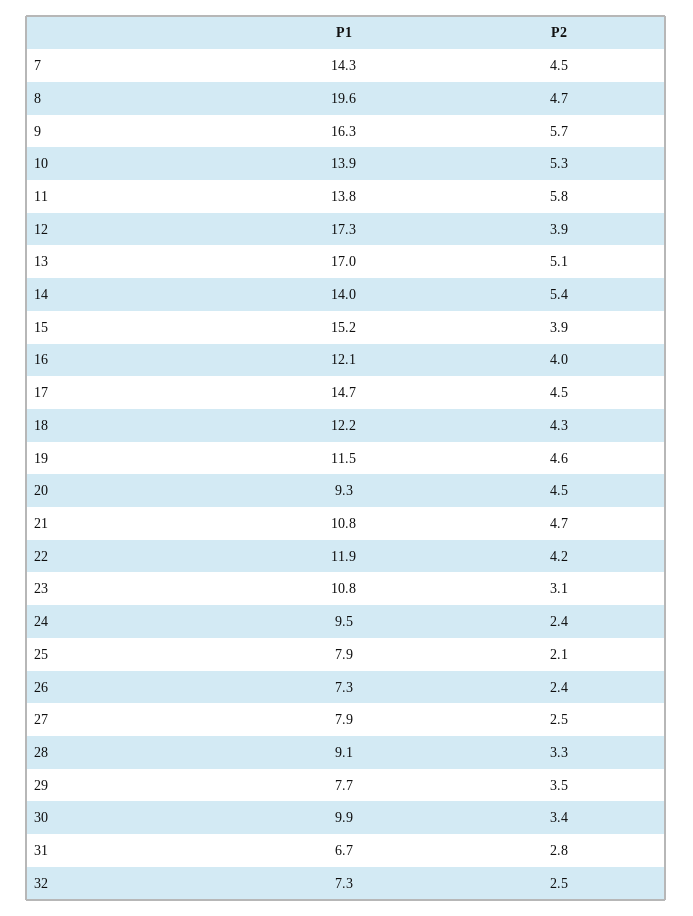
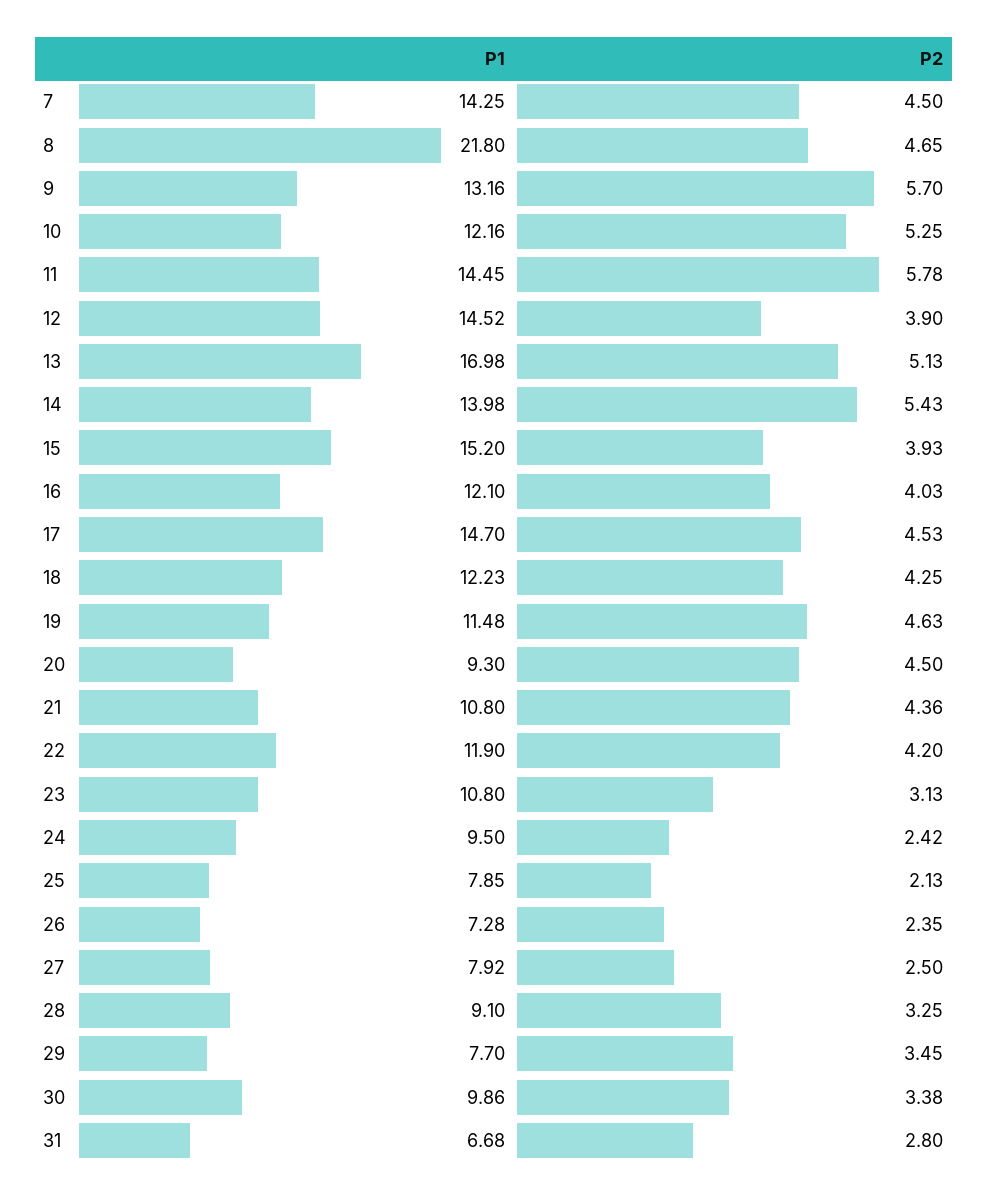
P1, 8: 19.6 -> 21.8
P1, 9: 16.3 -> 13.16
P1, 10: 13.9 -> 12.16
P1, 11: 13.8 -> 14.45
P1, 12: 17.3 -> 14.52
P2, 21: 4.7 -> 4.36
P1, 32: 7.3 -> none
P2, 32: 2.5 -> none

